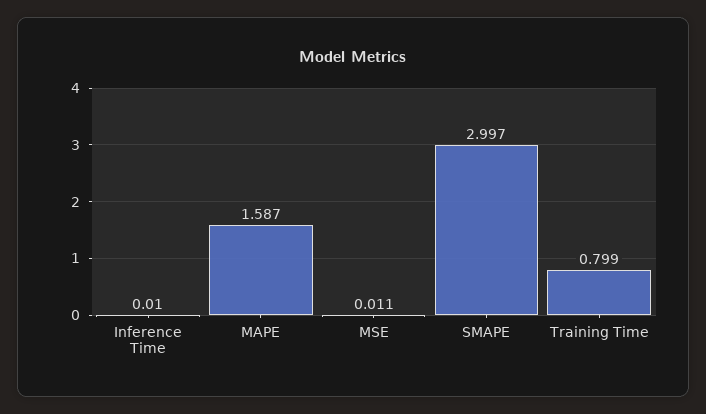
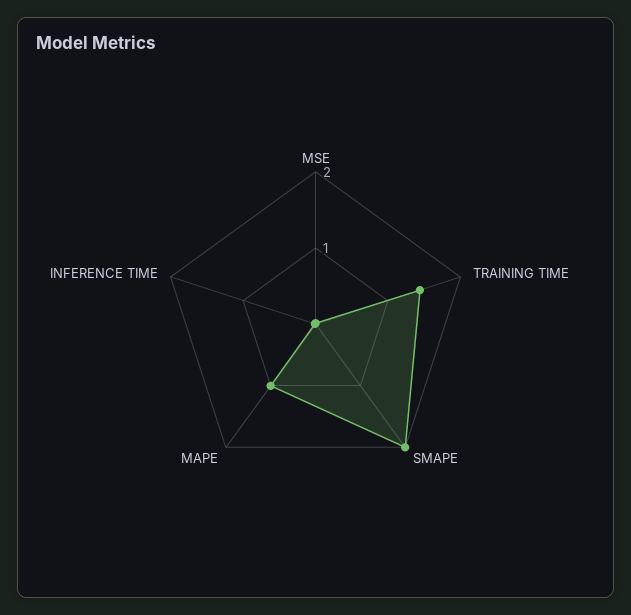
MAPE: 1.587 -> 1
SMAPE: 2.997 -> 2
Training Time: 0.799 -> 1.4

